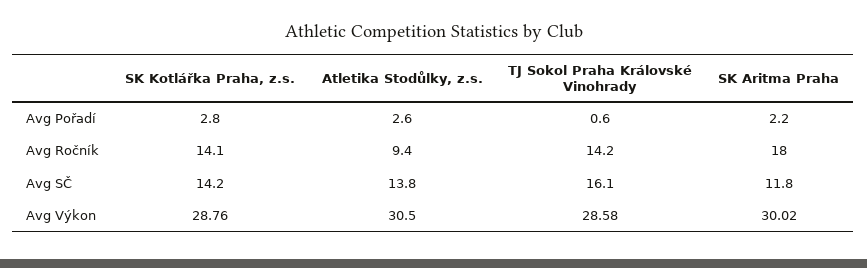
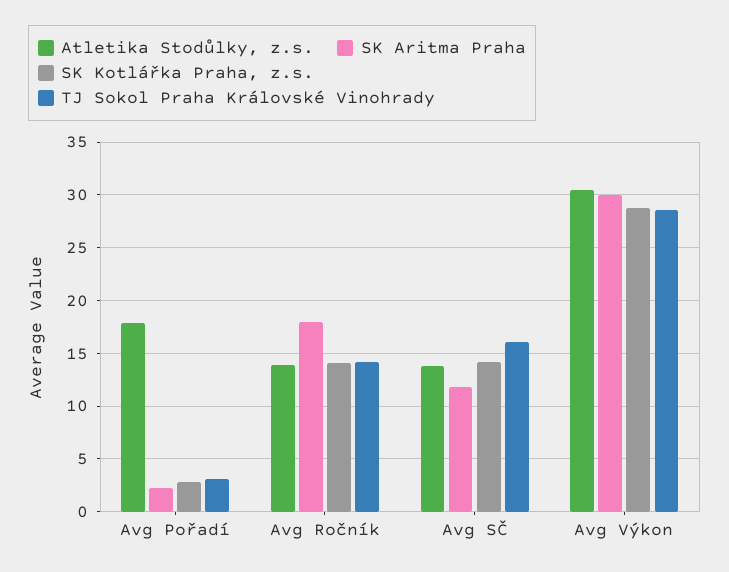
Atletika Stodůlky, z.s., Avg Pořadí: 2.6 -> 18
TJ Sokol Praha Královské Vinohrady, Avg Pořadí: 0.6 -> 3
Atletika Stodůlky, z.s., Avg Ročník: 9.4 -> 14

